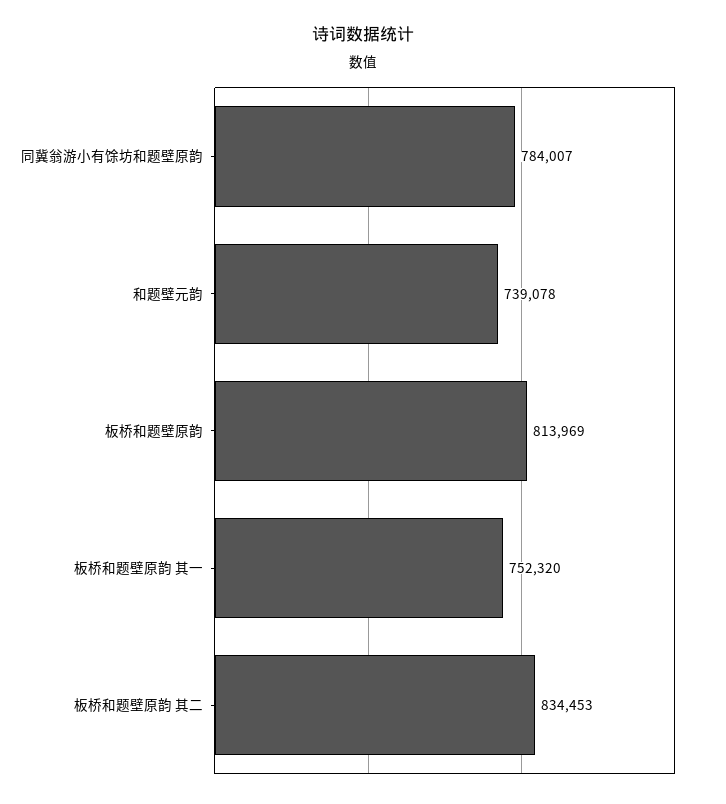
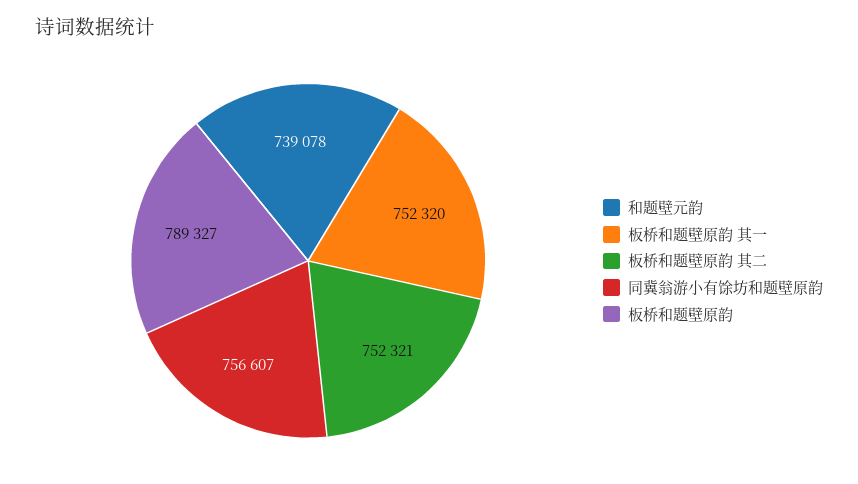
同冀翁游小有馀坊和题壁原韵: 784007 -> 756607
板桥和题壁原韵: 813969 -> 789327
板桥和题壁原韵 其二: 834453 -> 752321

